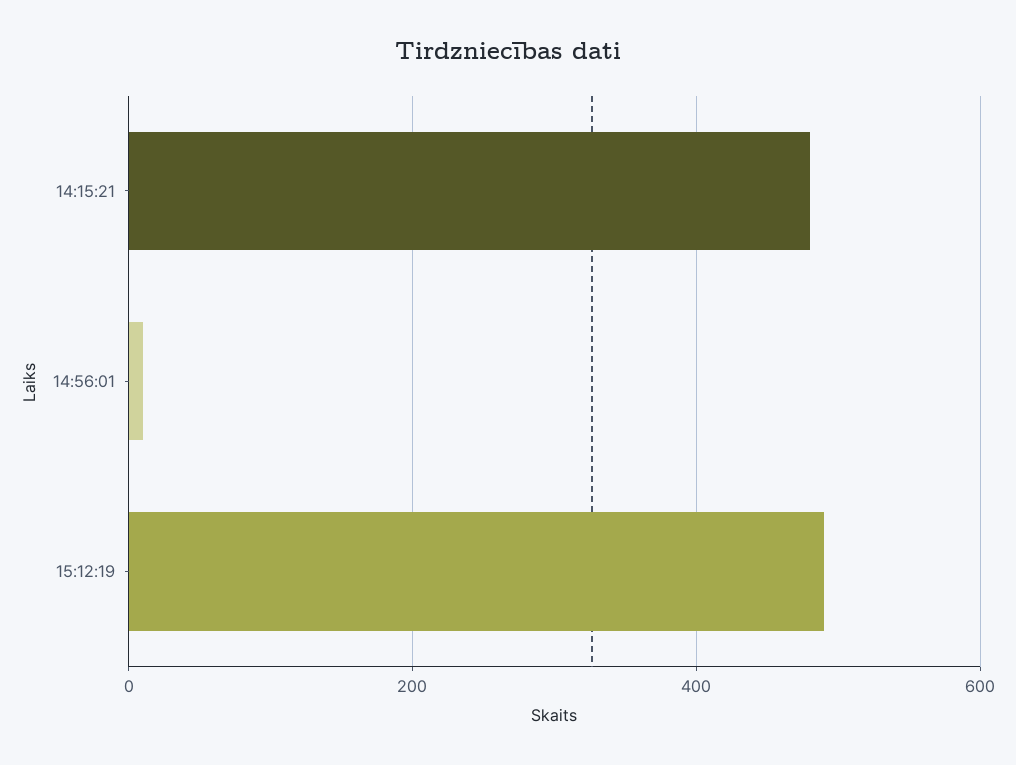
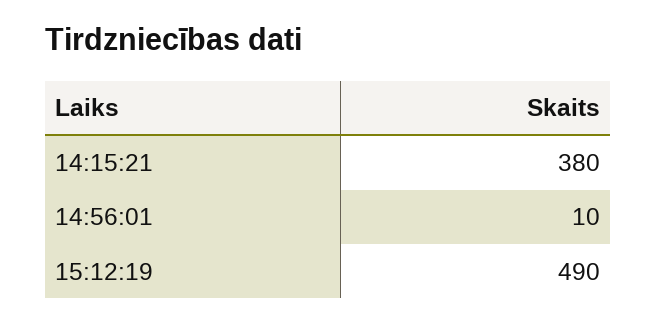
14:15:21: 480 -> 380

